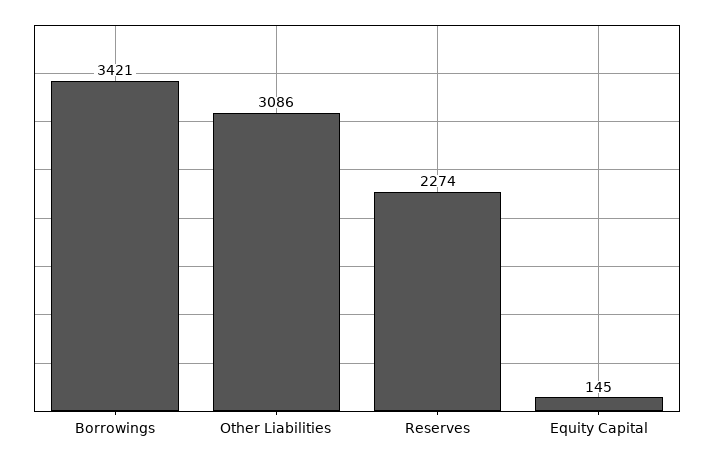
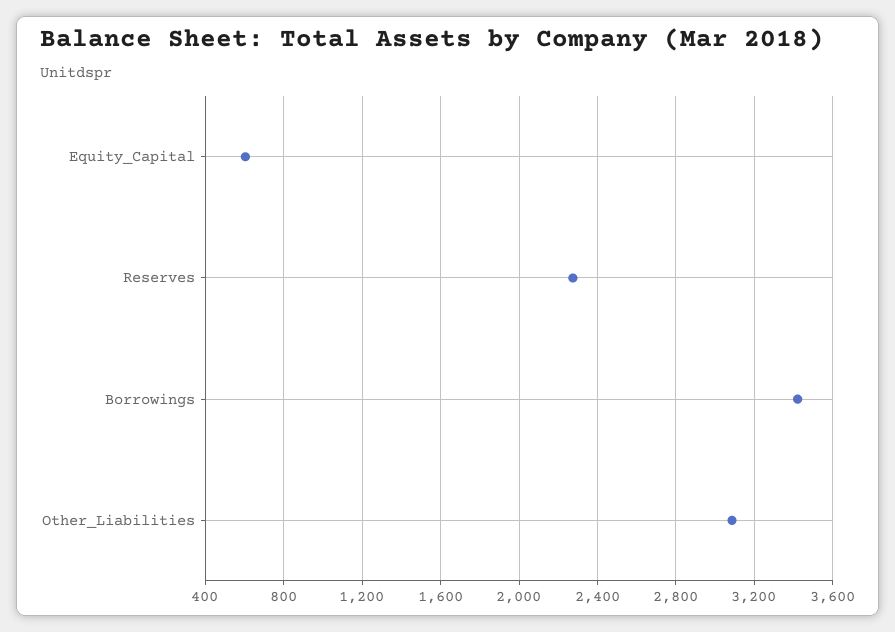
Equity Capital: 145 -> 600

